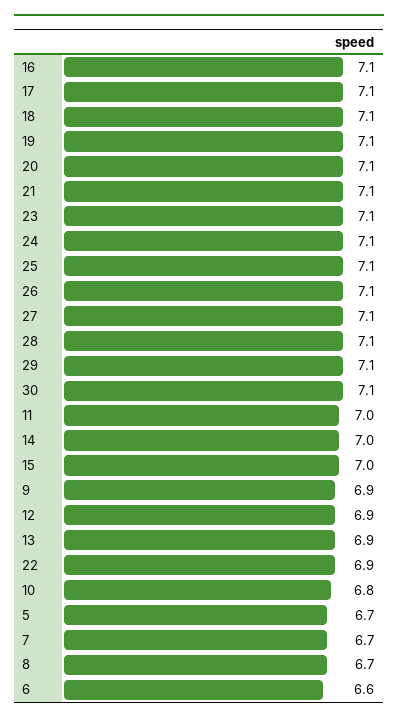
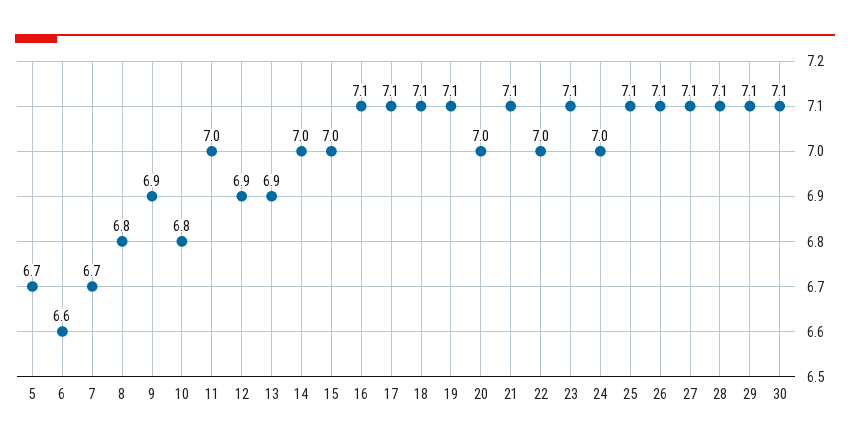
20: 7.1 -> 7
24: 7.1 -> 7
22: 6.9 -> 7
8: 6.7 -> 6.8

